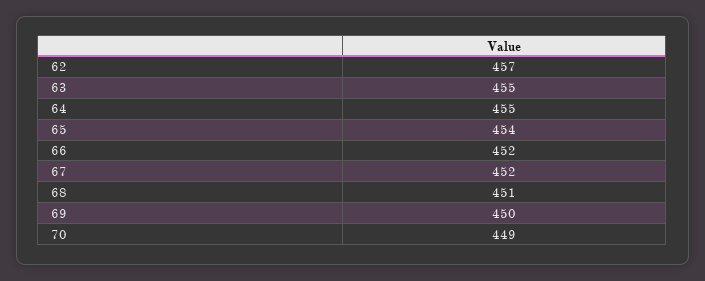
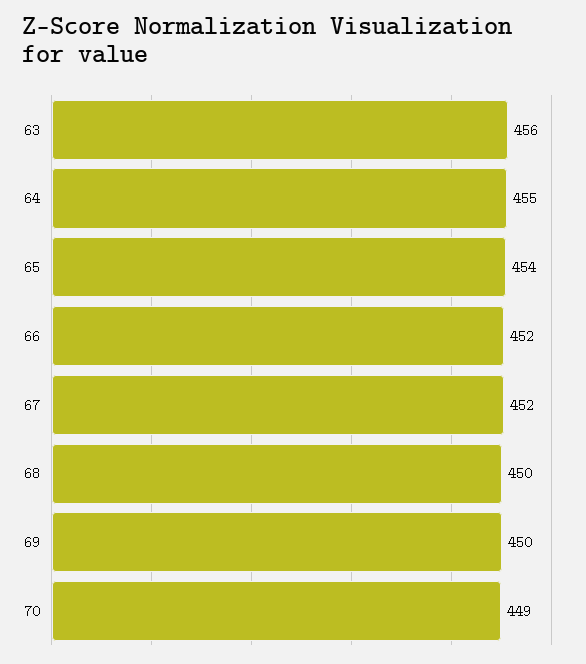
62: 457 -> none
63: 455 -> 456
68: 451 -> 450

